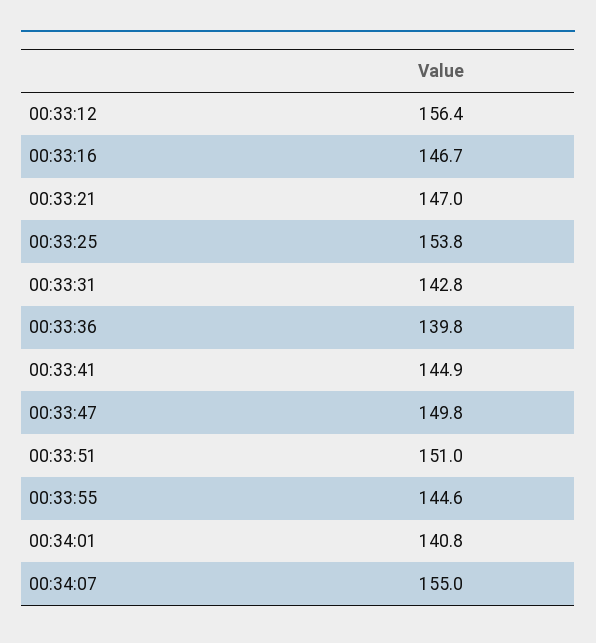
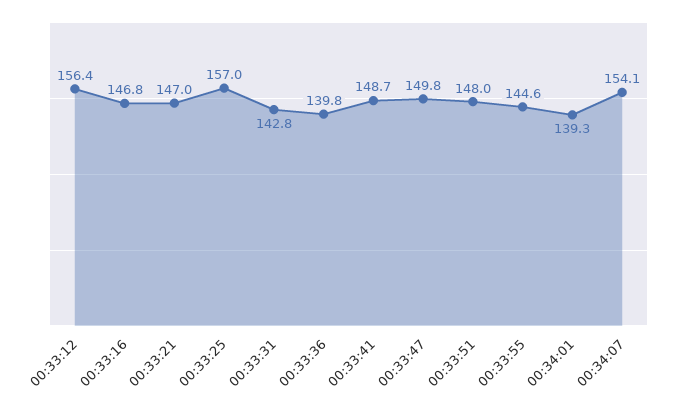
00:33:16: 146.7 -> 146.8
00:33:25: 153.8 -> 157
00:33:41: 144.9 -> 148.7
00:33:51: 151 -> 148
00:34:01: 140.8 -> 139.3
00:34:07: 155 -> 154.1

